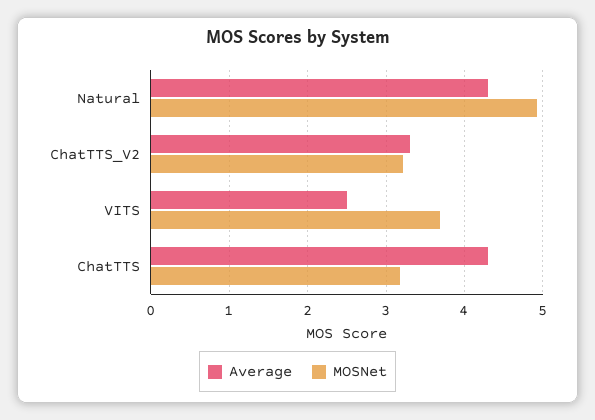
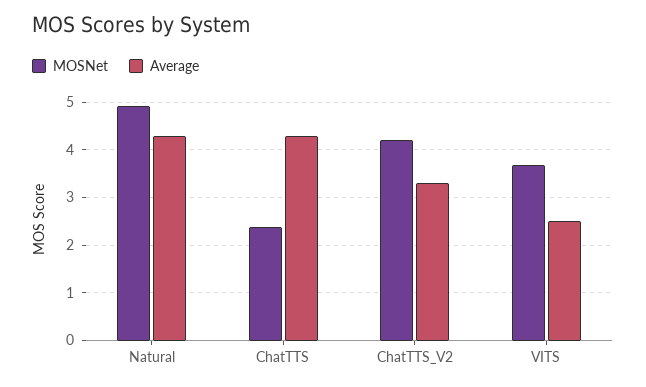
MOSNet, ChatTTS_V2: 3.2 -> 4.2
MOSNet, ChatTTS: 3.2 -> 2.4

